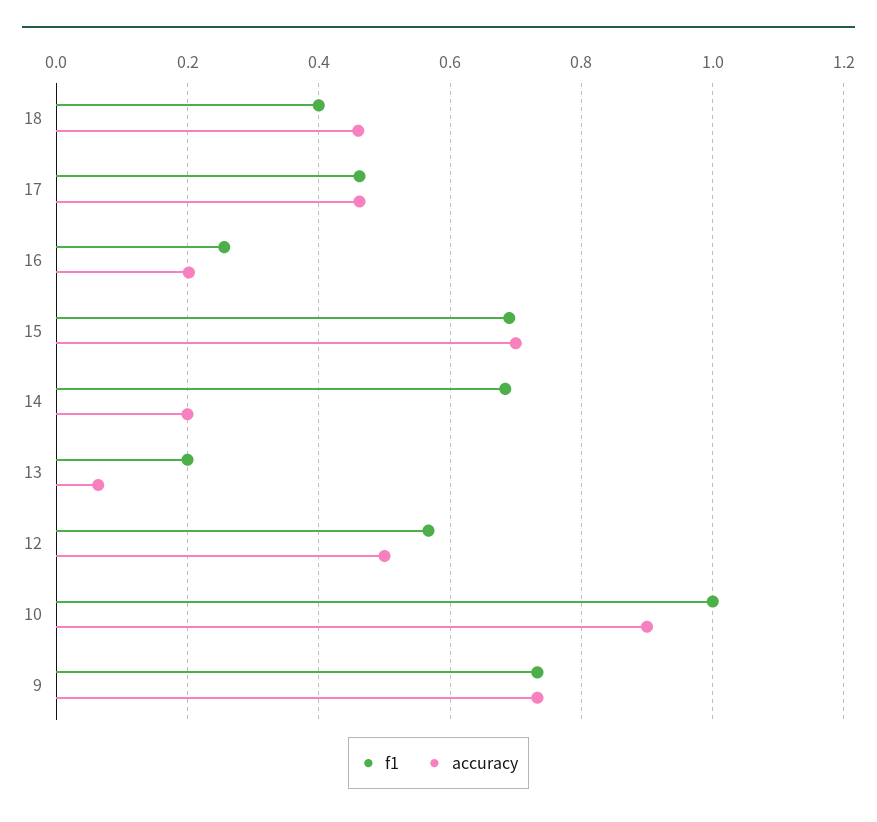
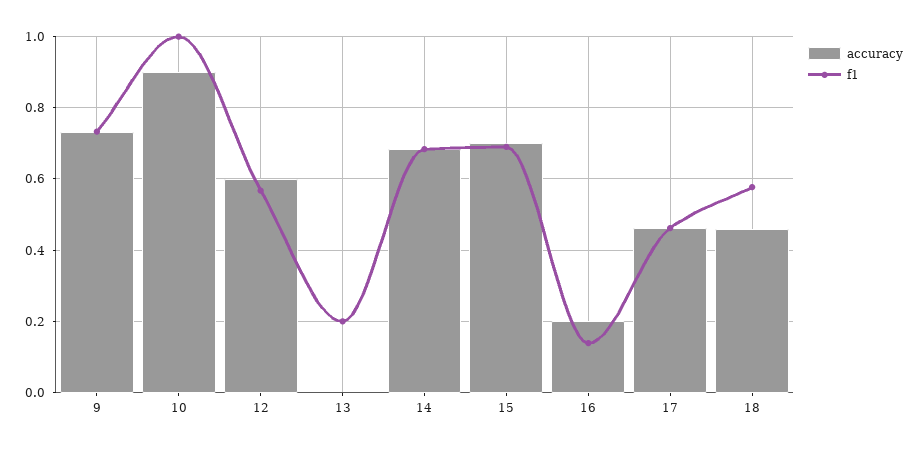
f1, 18: 0.4 -> 0.58
f1, 16: 0.26 -> 0.14
accuracy, 14: 0.2 -> 0.68
accuracy, 13: 0.06 -> 0
accuracy, 12: 0.5 -> 0.6

